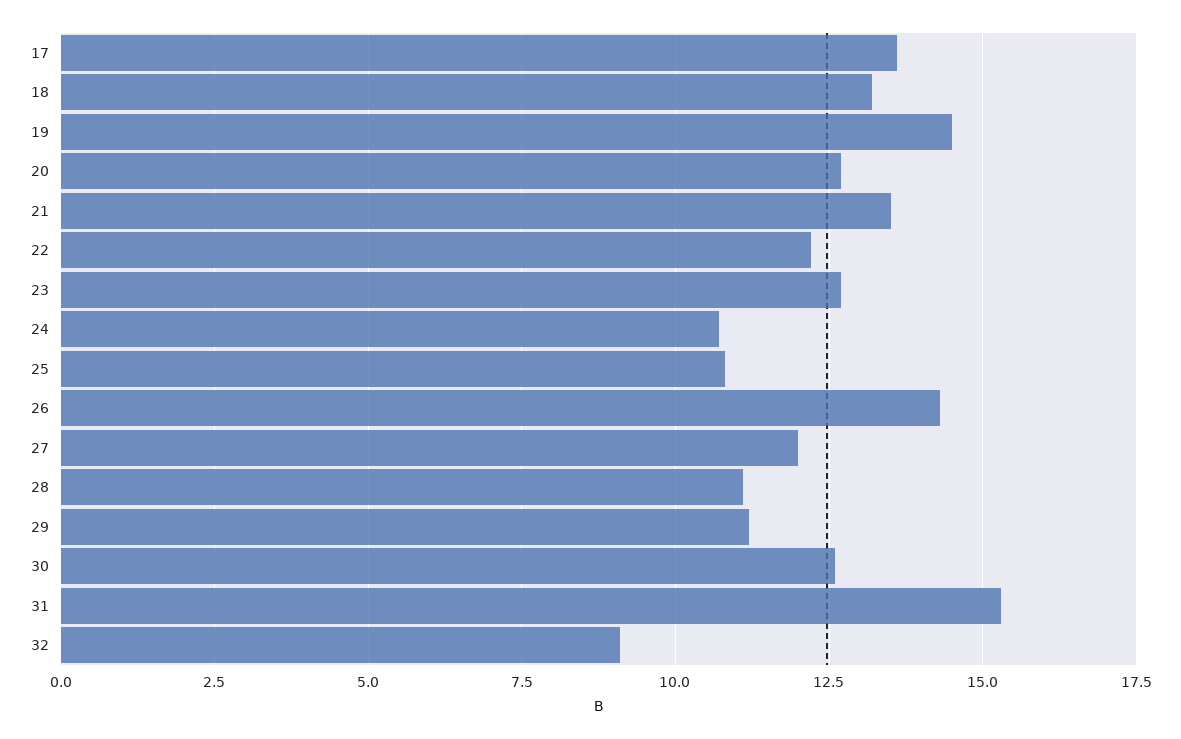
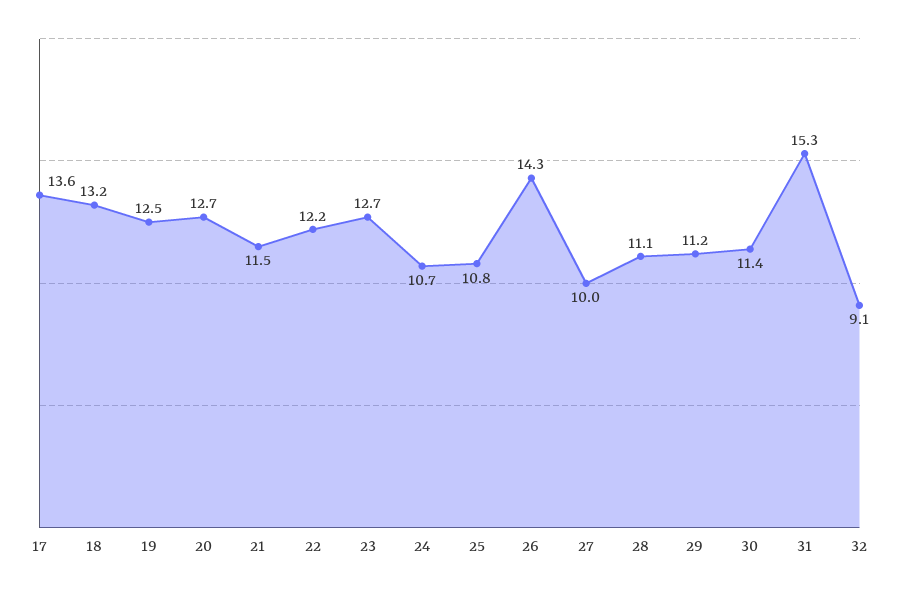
19: 14.5 -> 12.5
21: 13.5 -> 11.5
27: 12 -> 10
30: 12.5 -> 11.4

